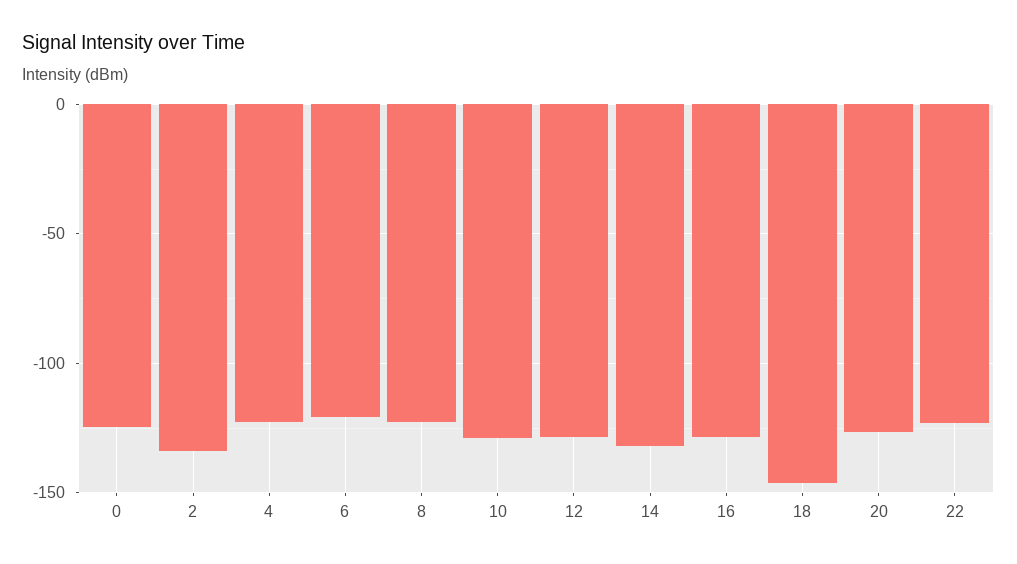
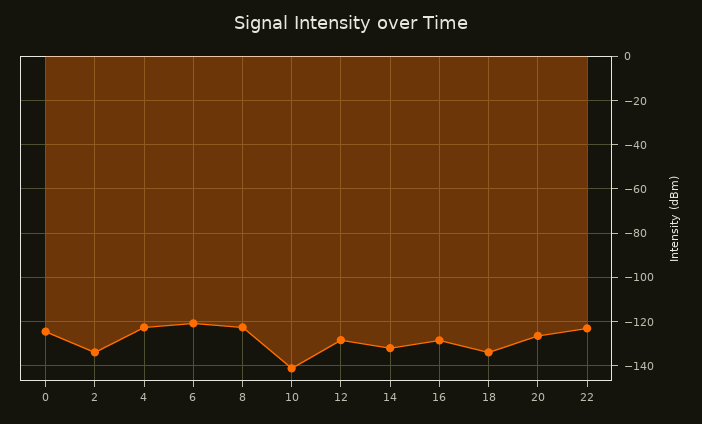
10: -130 -> -140
18: -145 -> -135

